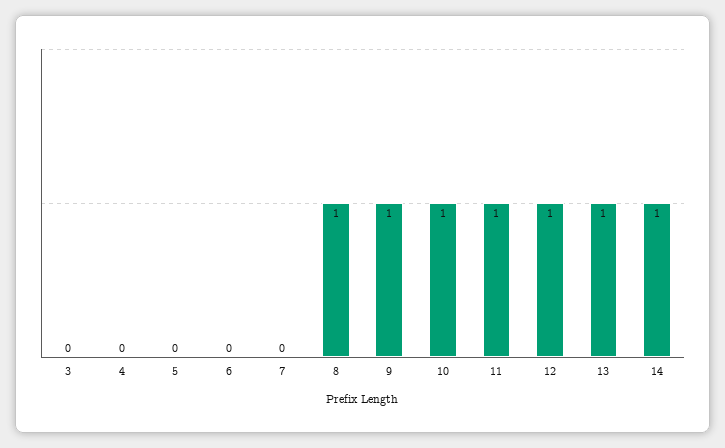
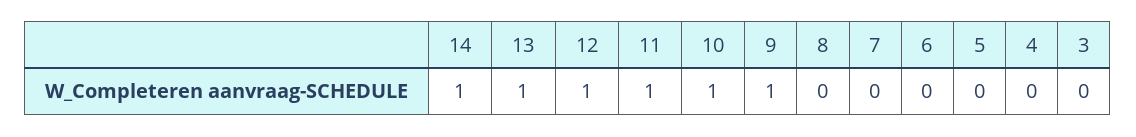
8: 1 -> 0

